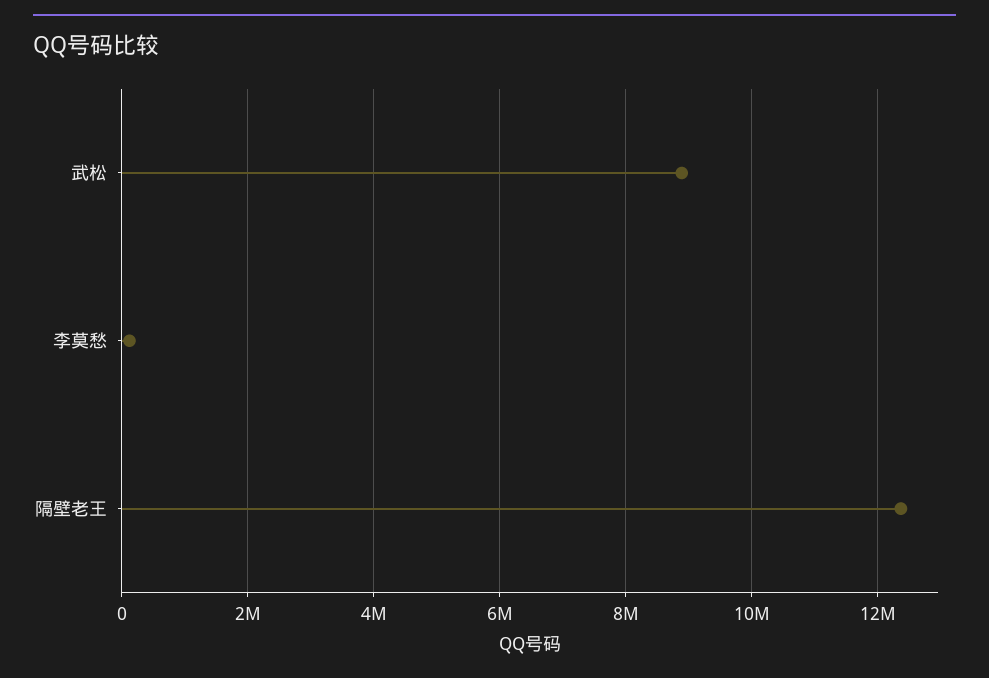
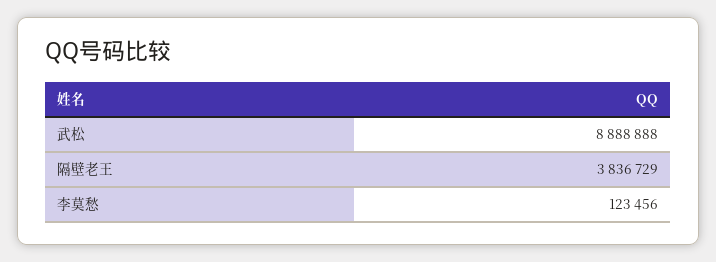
隔壁老王: 12400000 -> 3836729

